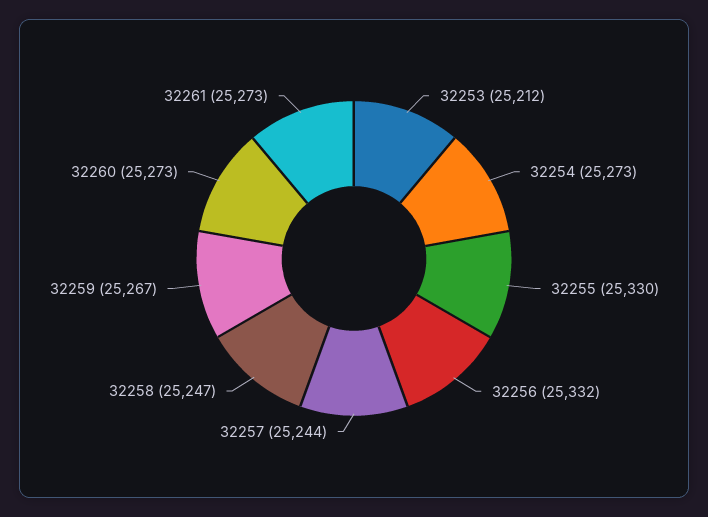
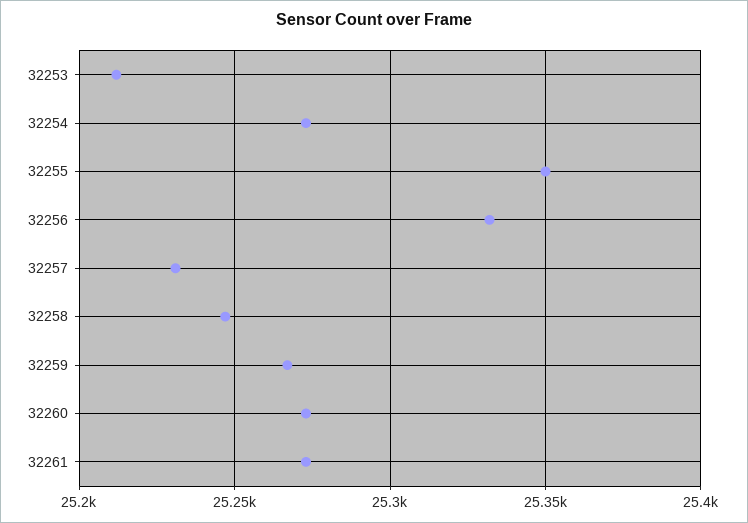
32255: 25330 -> 25350
32257: 25244 -> 25230

